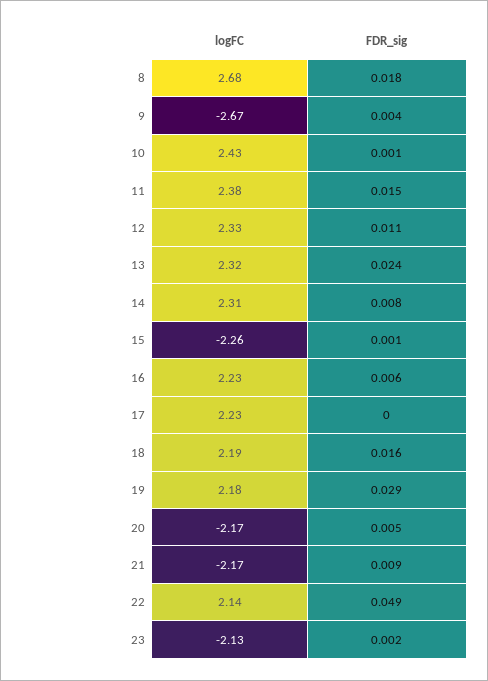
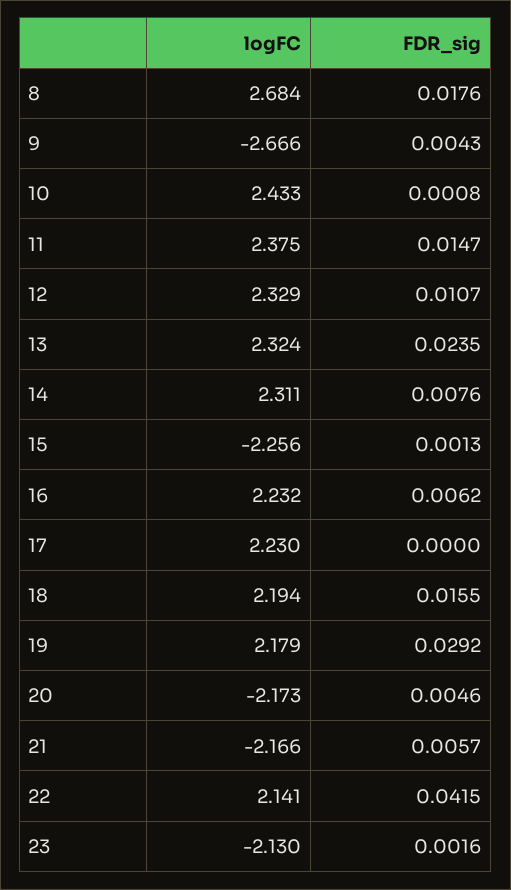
FDR_sig, 21: 0.009 -> 0.0057
FDR_sig, 22: 0.049 -> 0.0415

